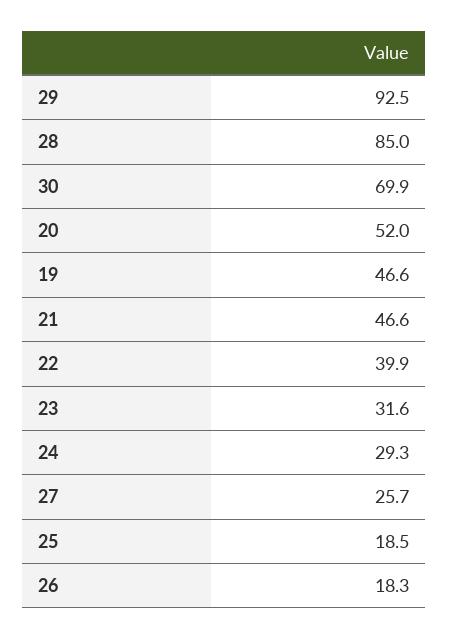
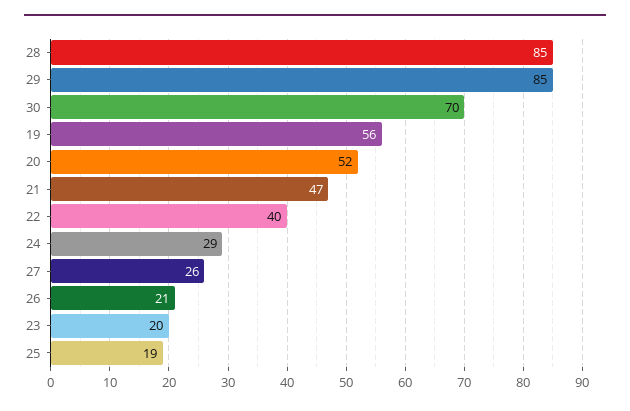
29: 92.5 -> 85
19: 46.6 -> 56
23: 31.6 -> 20
26: 18.3 -> 21

